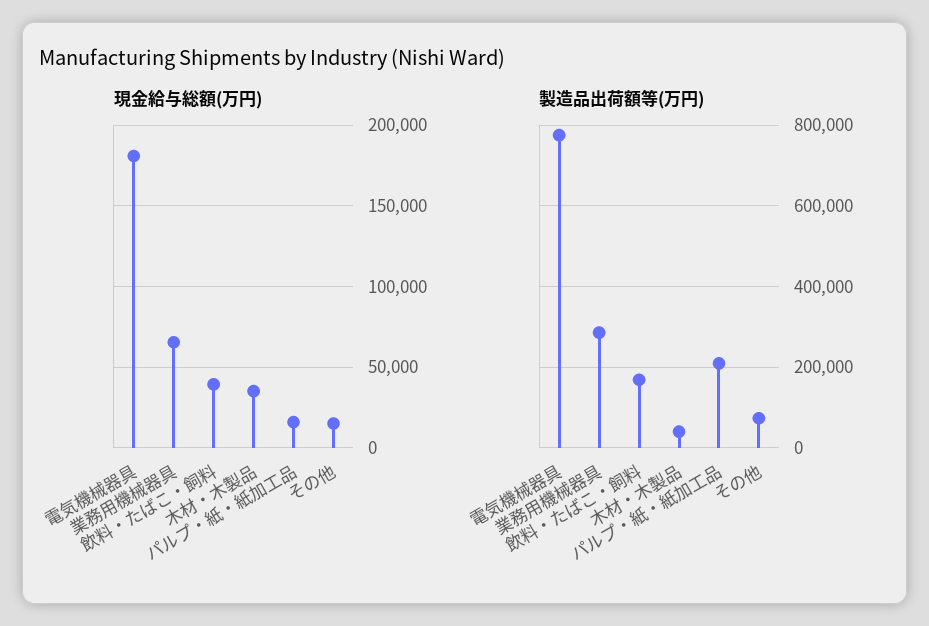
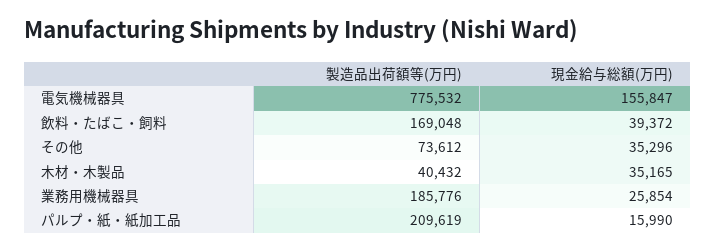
現金給与総額(万円), 電気機械器具: 180000 -> 155847
現金給与総額(万円), 業務用機械器具: 65000 -> 25854
現金給与総額(万円), その他: 15000 -> 35296
製造品出荷額等(万円), 業務用機械器具: 280000 -> 185776

